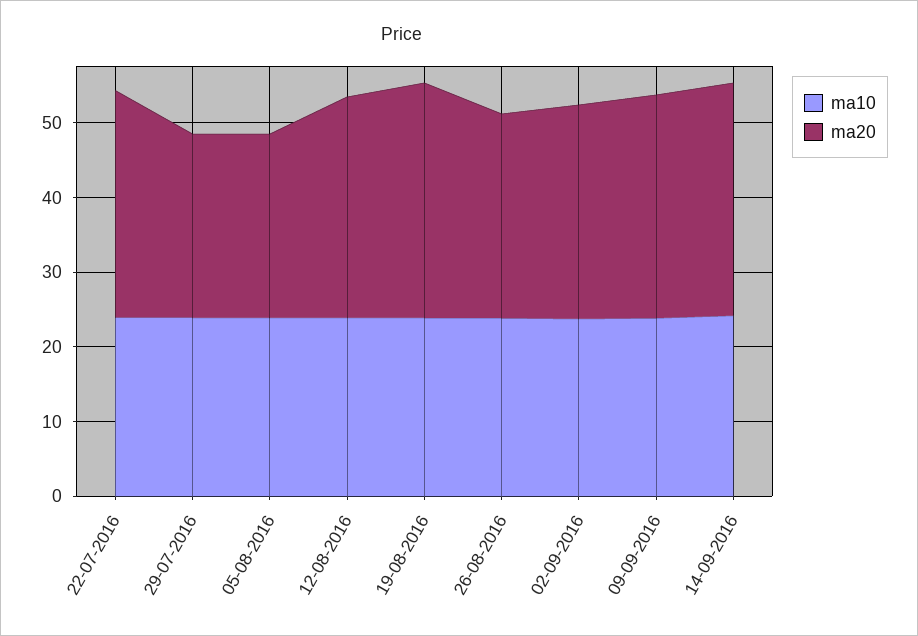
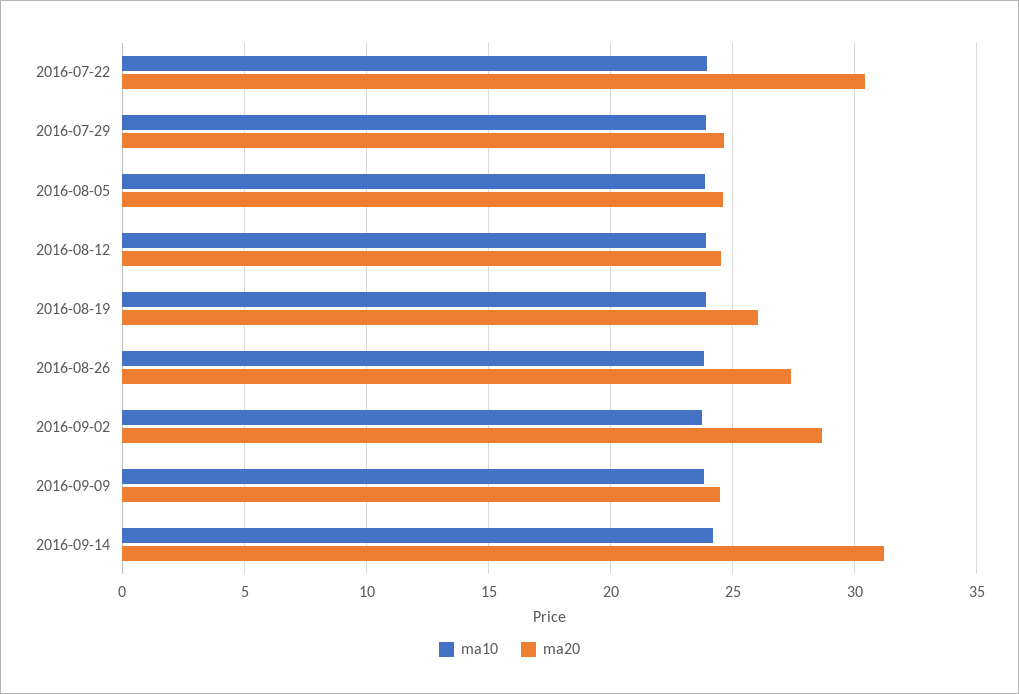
ma20, 12-08-2016: 30 -> 24.5
ma20, 19-08-2016: 32 -> 26
ma20, 09-09-2016: 30 -> 24.5

